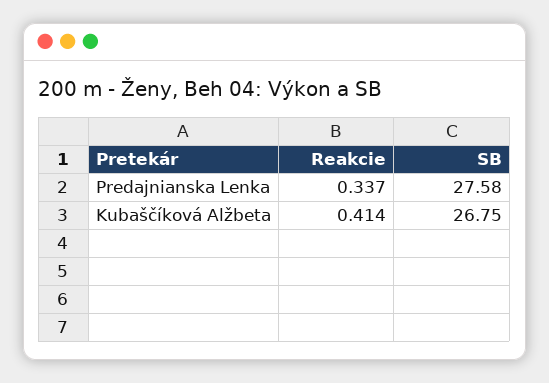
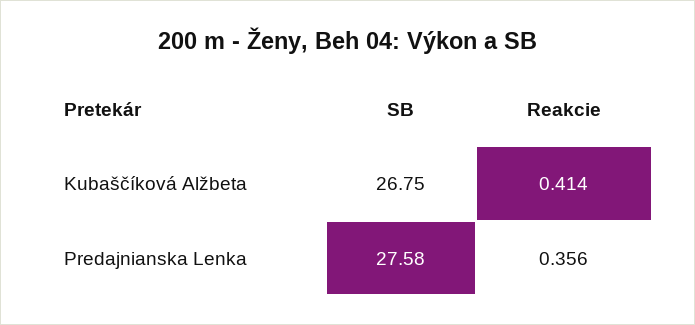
Reakcie, Predajnianska Lenka: 0.337 -> 0.356

